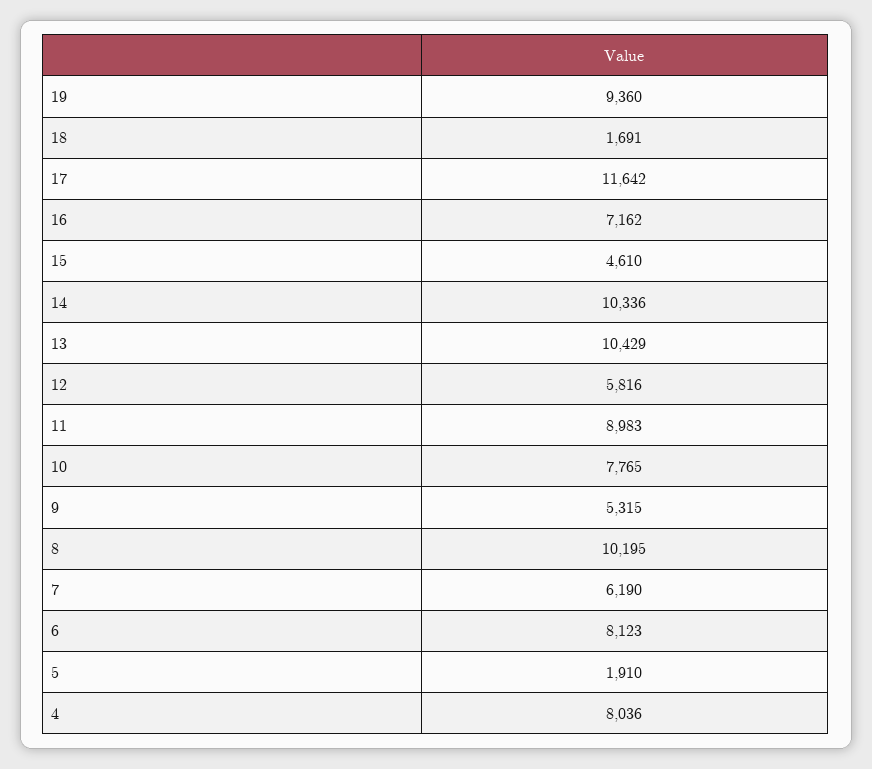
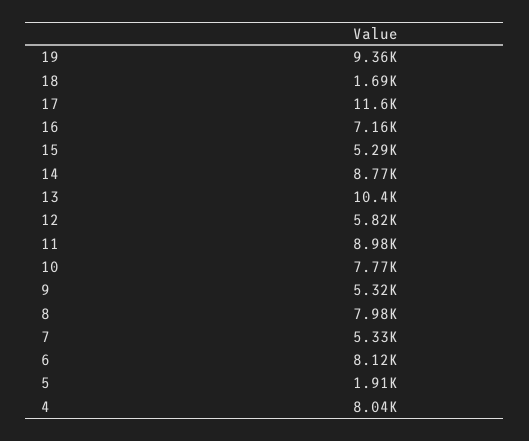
15: 4610 -> 5290
14: 10336 -> 8770
8: 10195 -> 7980
7: 6190 -> 5330

